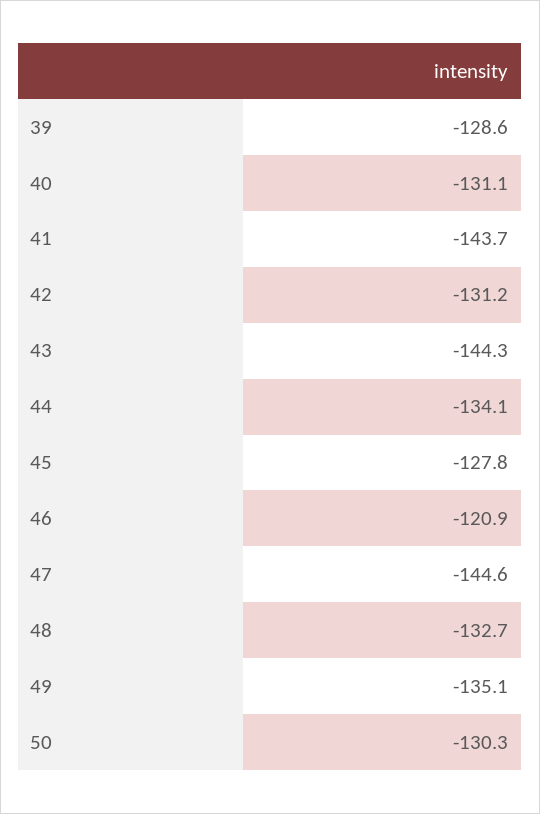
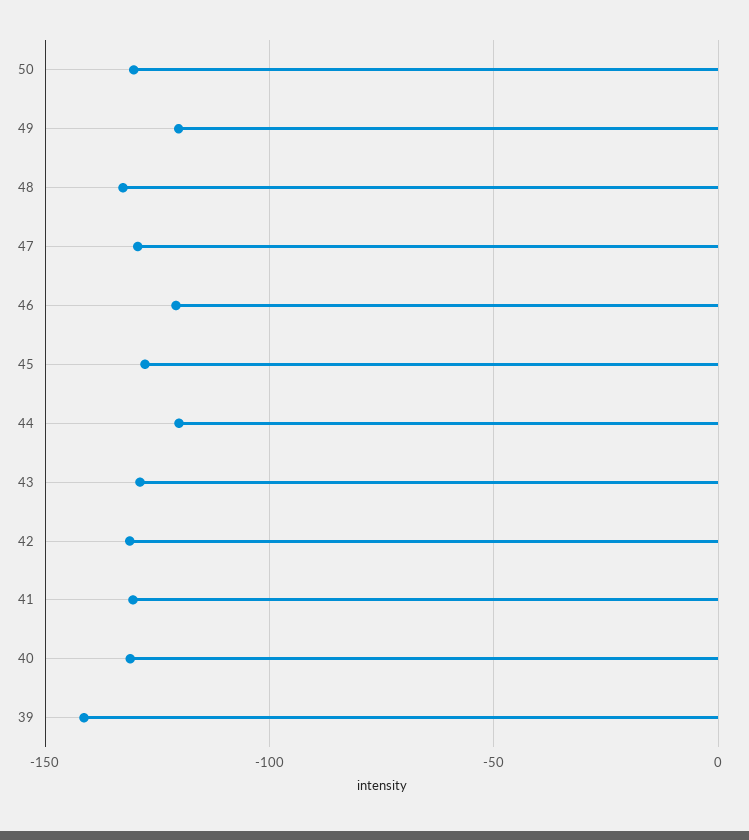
39: -128.6 -> -140
41: -143.7 -> -130
43: -144.3 -> -130
44: -134.1 -> -120
47: -144.6 -> -130
49: -135.1 -> -120

